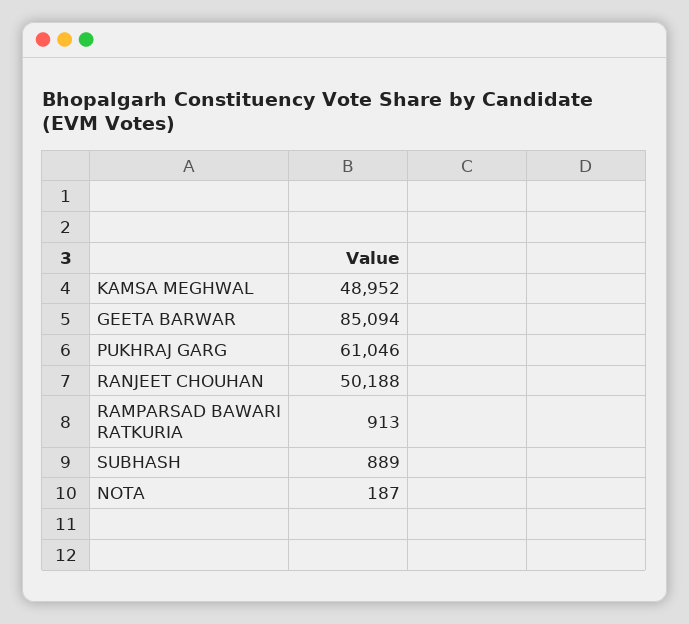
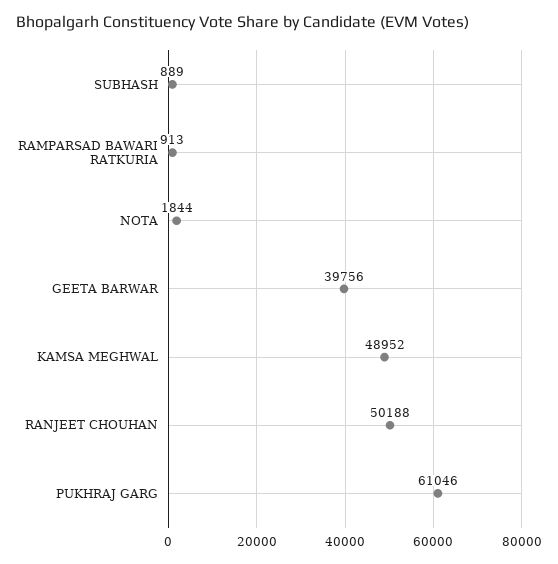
GEETA BARWAR: 85094 -> 39756
NOTA: 187 -> 1844

